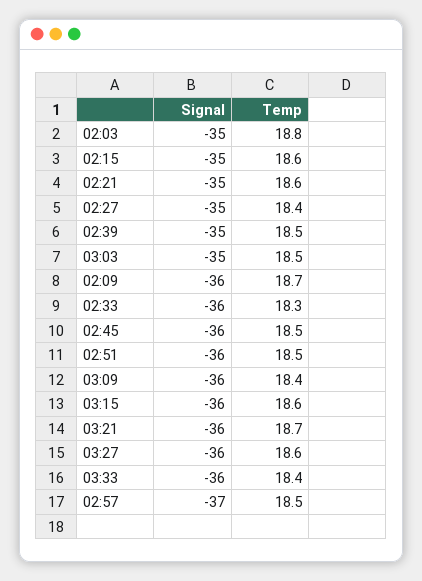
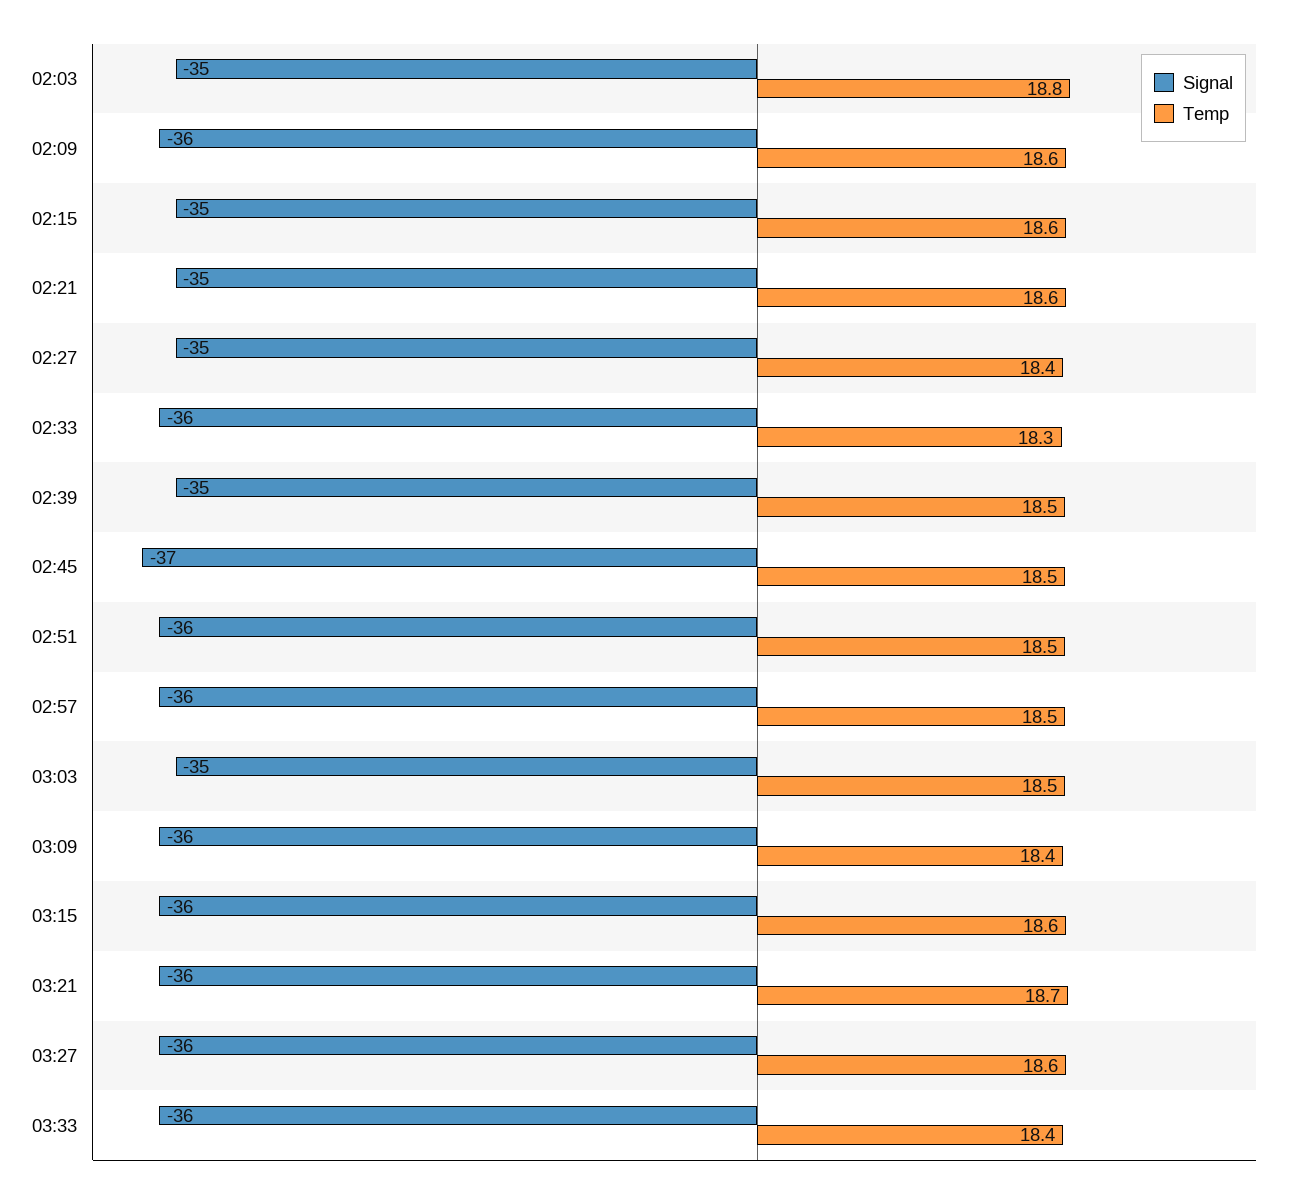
Temp, 02:09: 18.7 -> 18.6
Signal, 02:45: -36 -> -37
Signal, 02:57: -37 -> -36

